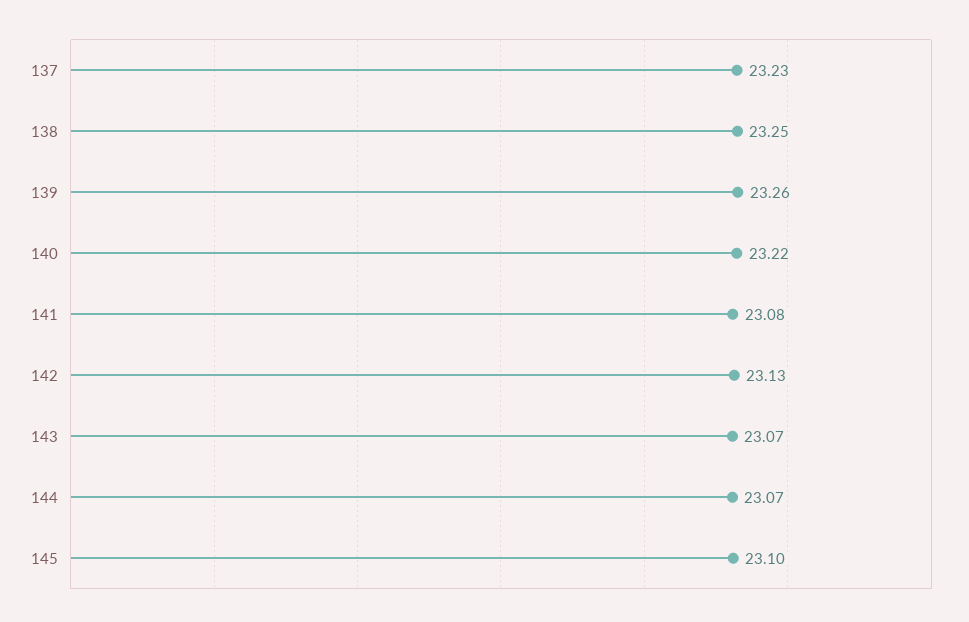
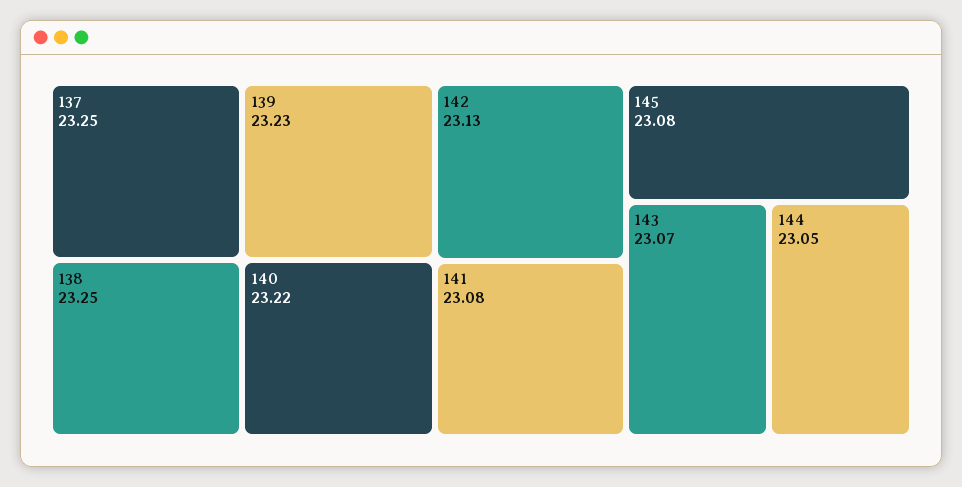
137: 23.23 -> 23.25
139: 23.26 -> 23.23
144: 23.07 -> 23.05
145: 23.1 -> 23.08

